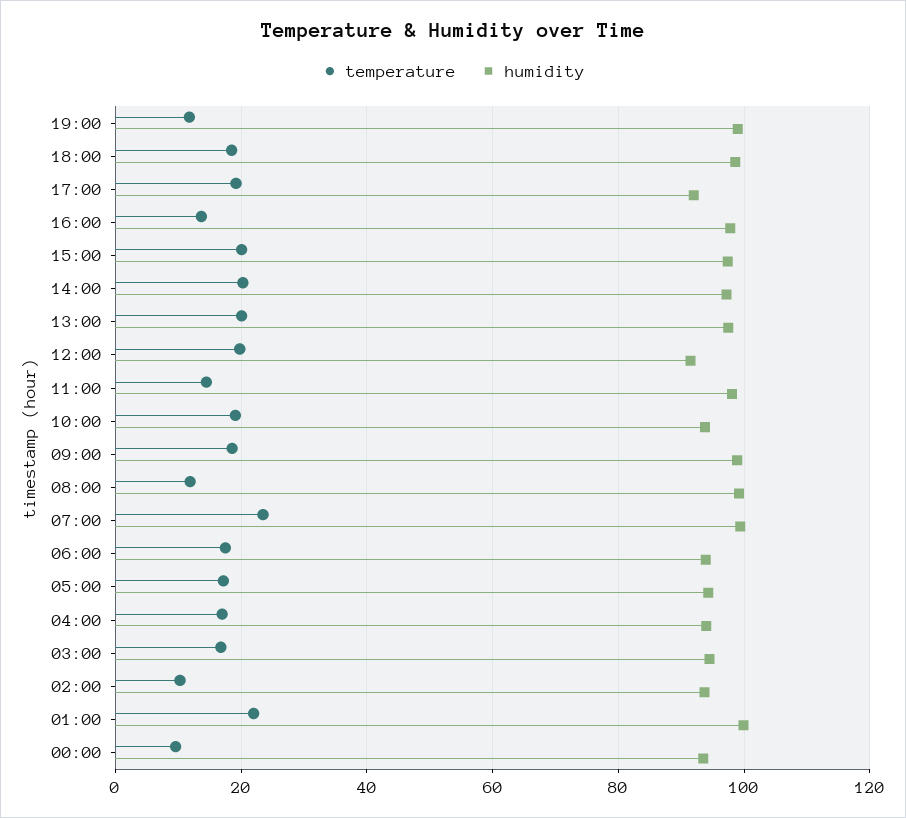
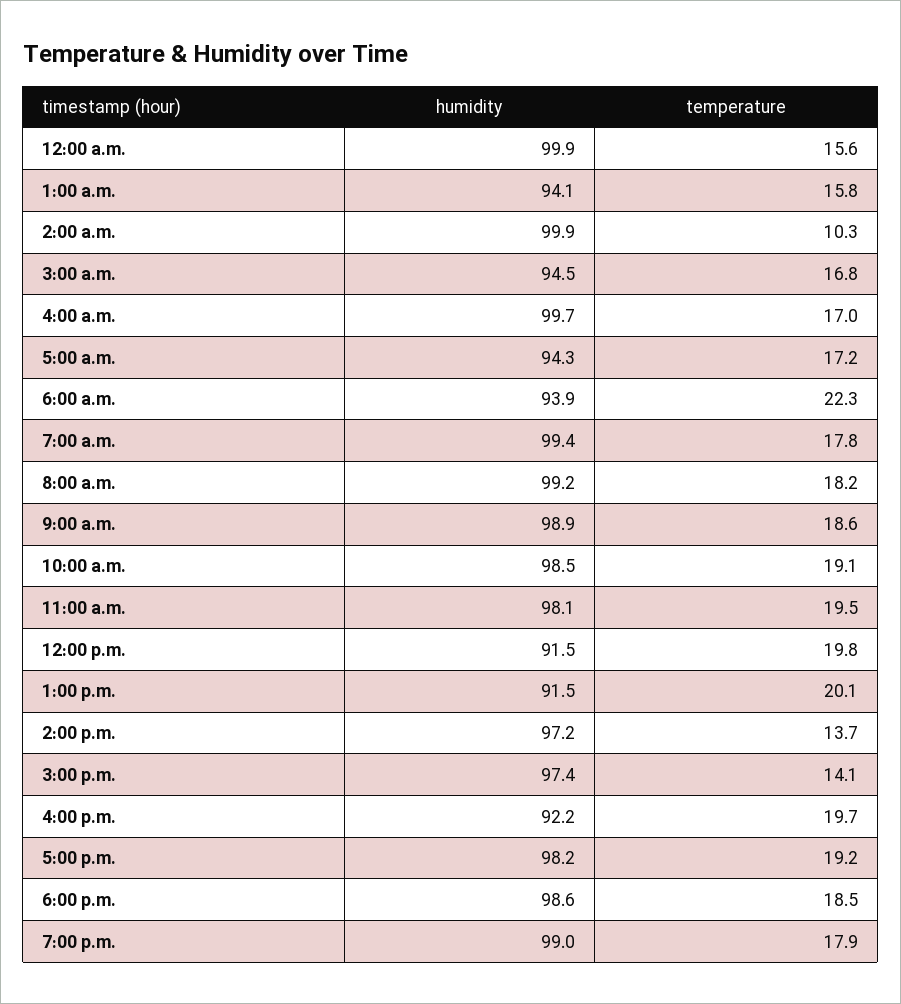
temperature, 19:00: 12 -> 17.9
humidity, 17:00: 92 -> 98.2
temperature, 16:00: 14 -> 19.7
humidity, 16:00: 98 -> 92.2
temperature, 15:00: 20 -> 14.1
temperature, 14:00: 20 -> 13.7
humidity, 13:00: 98 -> 91.5
temperature, 11:00: 14 -> 19.5
humidity, 10:00: 94 -> 98.5
temperature, 08:00: 12 -> 18.2
temperature, 07:00: 24 -> 17.8
temperature, 06:00: 18 -> 22.3
humidity, 04:00: 94 -> 99.7
humidity, 02:00: 94 -> 99.9
temperature, 01:00: 22 -> 15.8
humidity, 01:00: 100 -> 94.1
temperature, 00:00: 10 -> 15.6
humidity, 00:00: 94 -> 99.9

